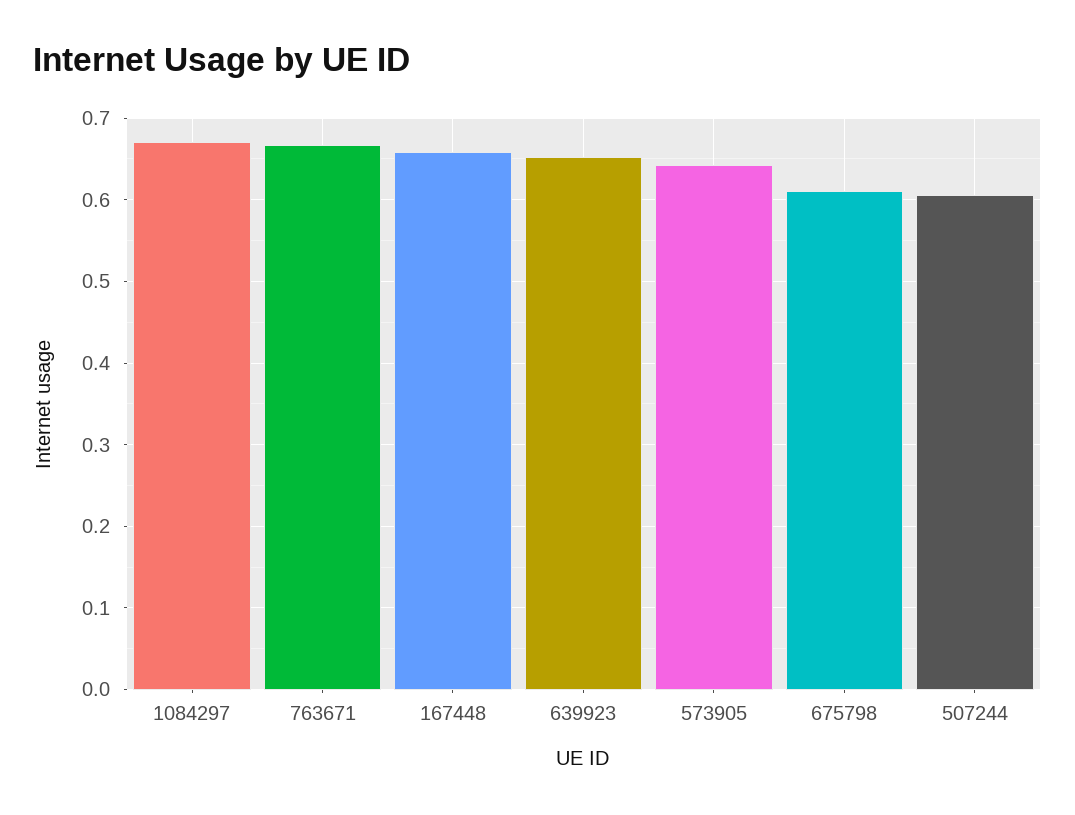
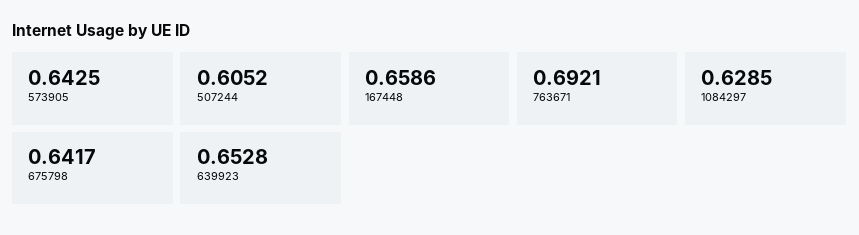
1084297: 0.67 -> 0.6285
763671: 0.67 -> 0.6921
675798: 0.61 -> 0.6417

